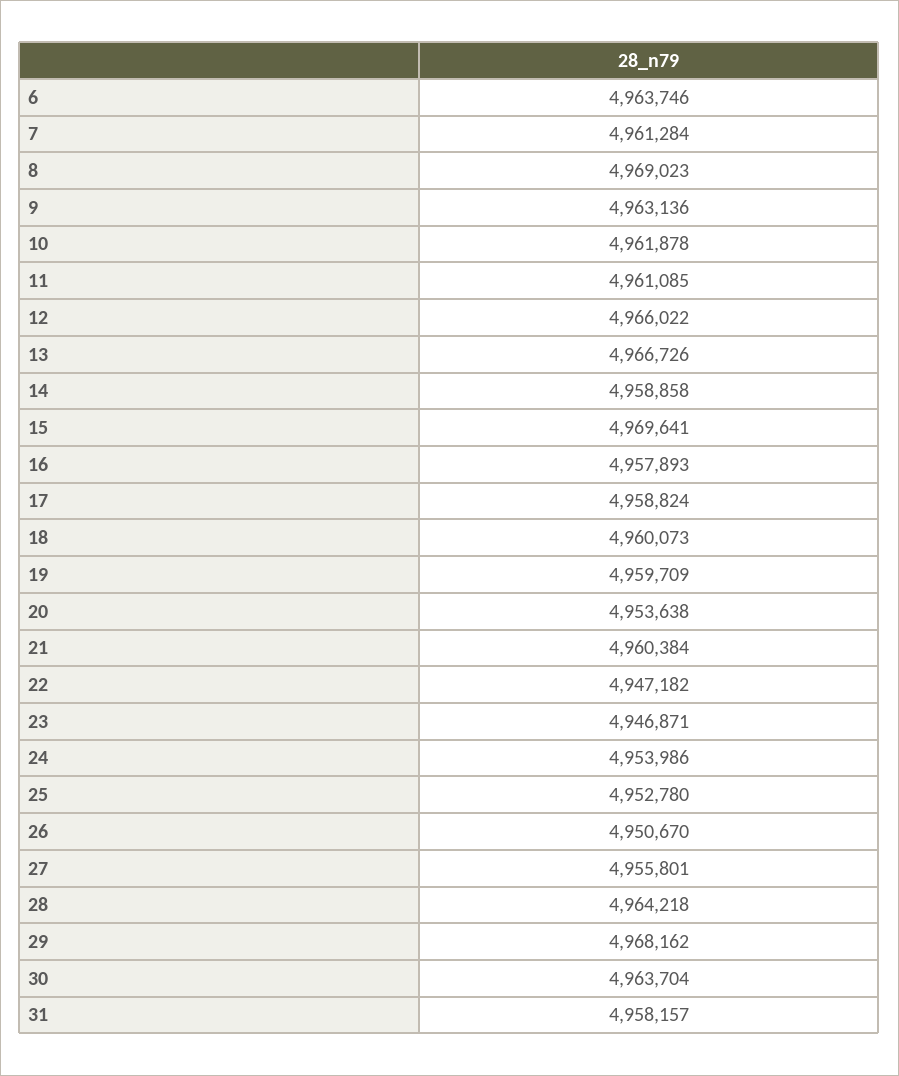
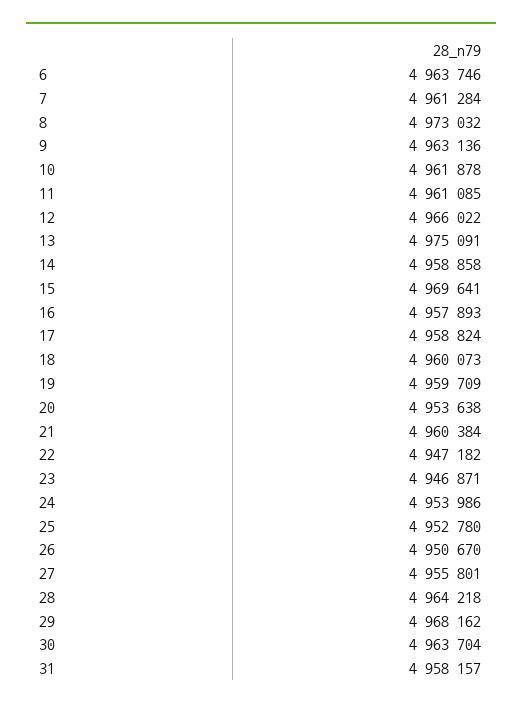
8: 4969023 -> 4973032
13: 4966726 -> 4975091

